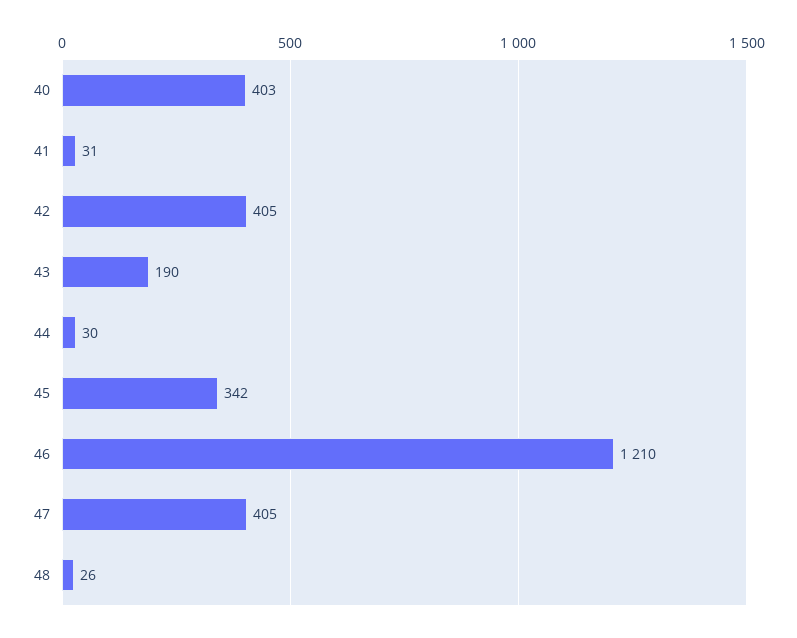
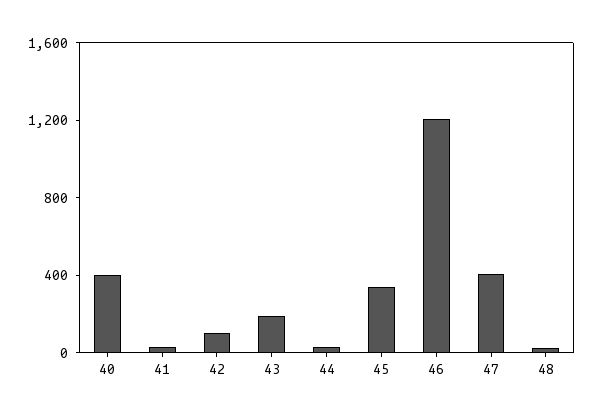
42: 405 -> 100

